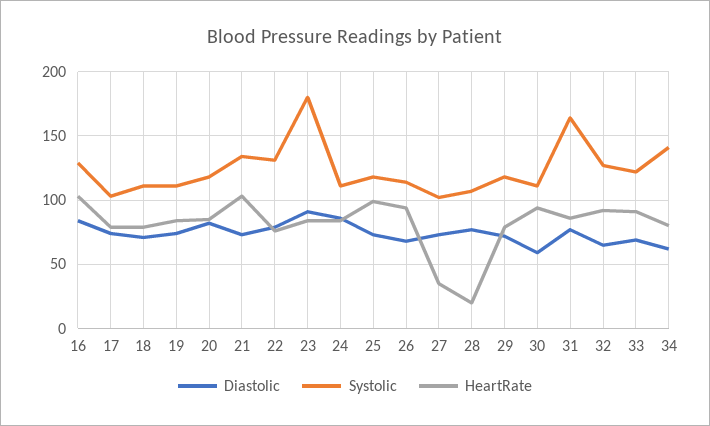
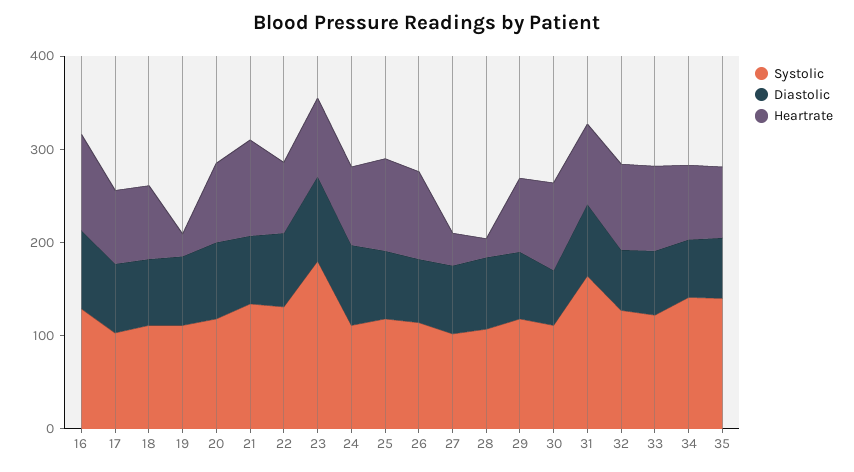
HeartRate, 19: 85 -> 20
Systolic, 35: none -> 140
Diastolic, 35: none -> 60
HeartRate, 35: none -> 80

